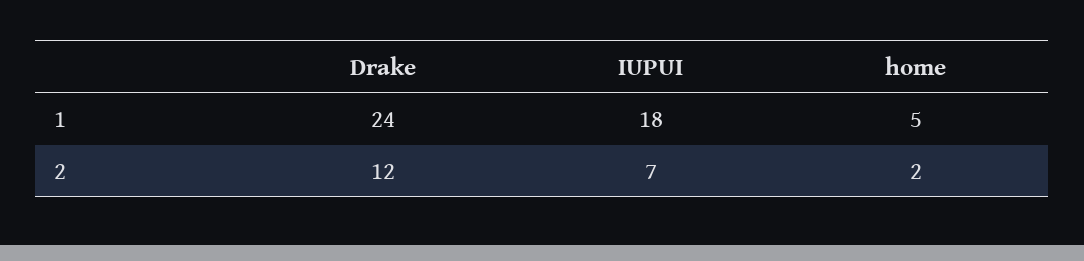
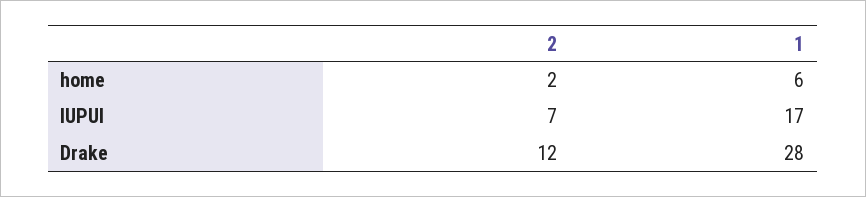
Drake, 1: 24 -> 28
IUPUI, 1: 18 -> 17
home, 1: 5 -> 6

